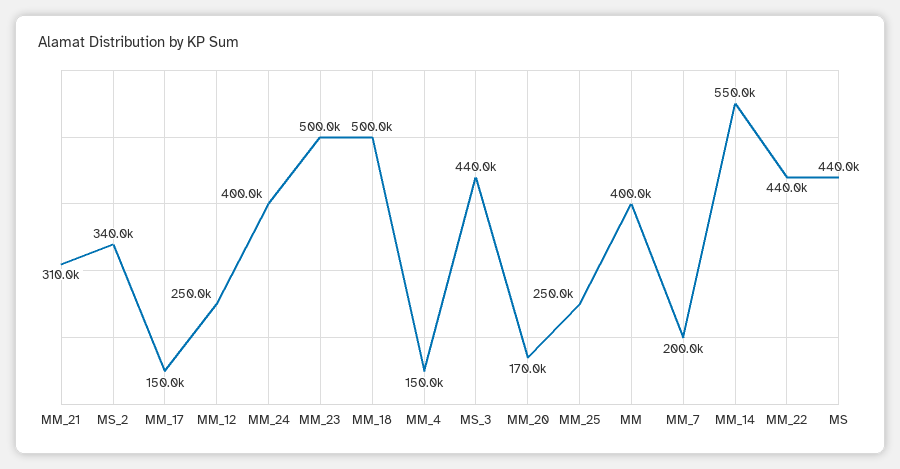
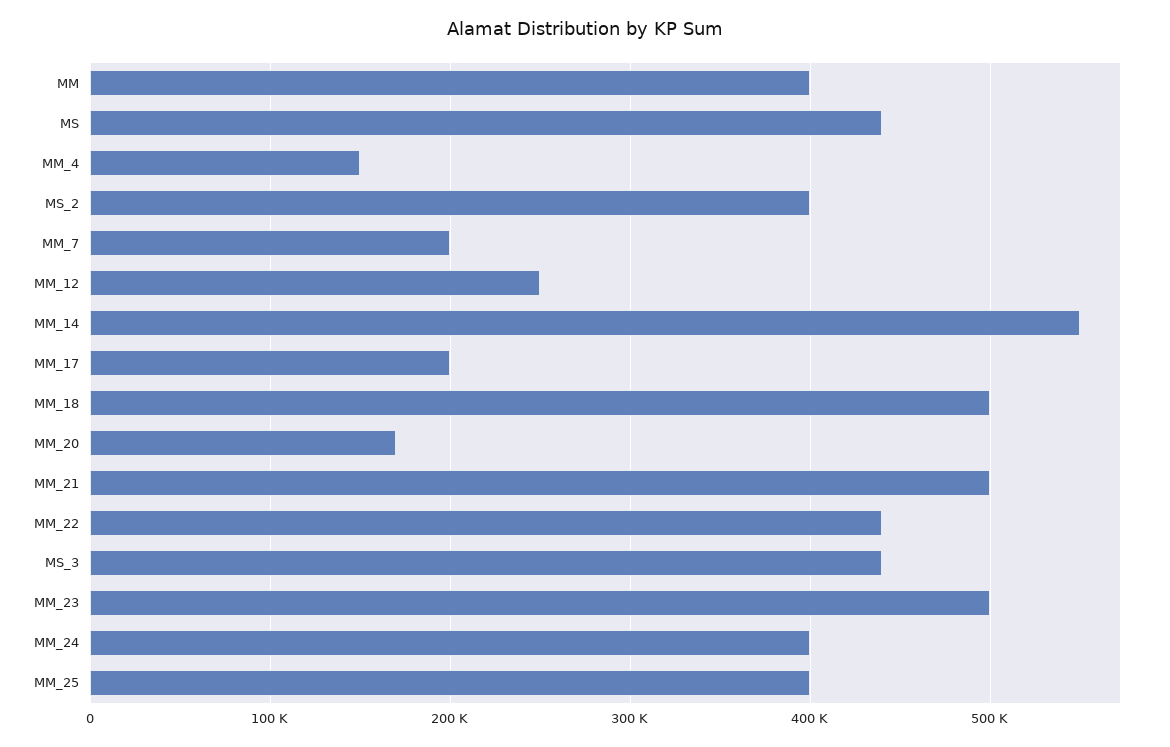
MM_21: 310000 -> 500000
MS_2: 340000 -> 400000
MM_17: 150000 -> 200000
MM_25: 250000 -> 400000

